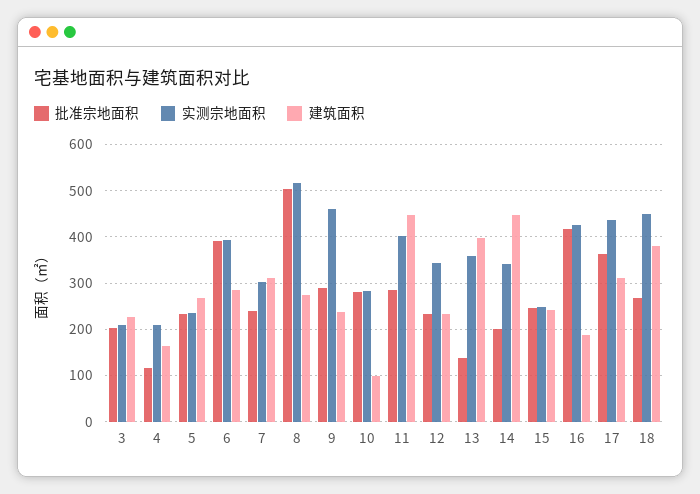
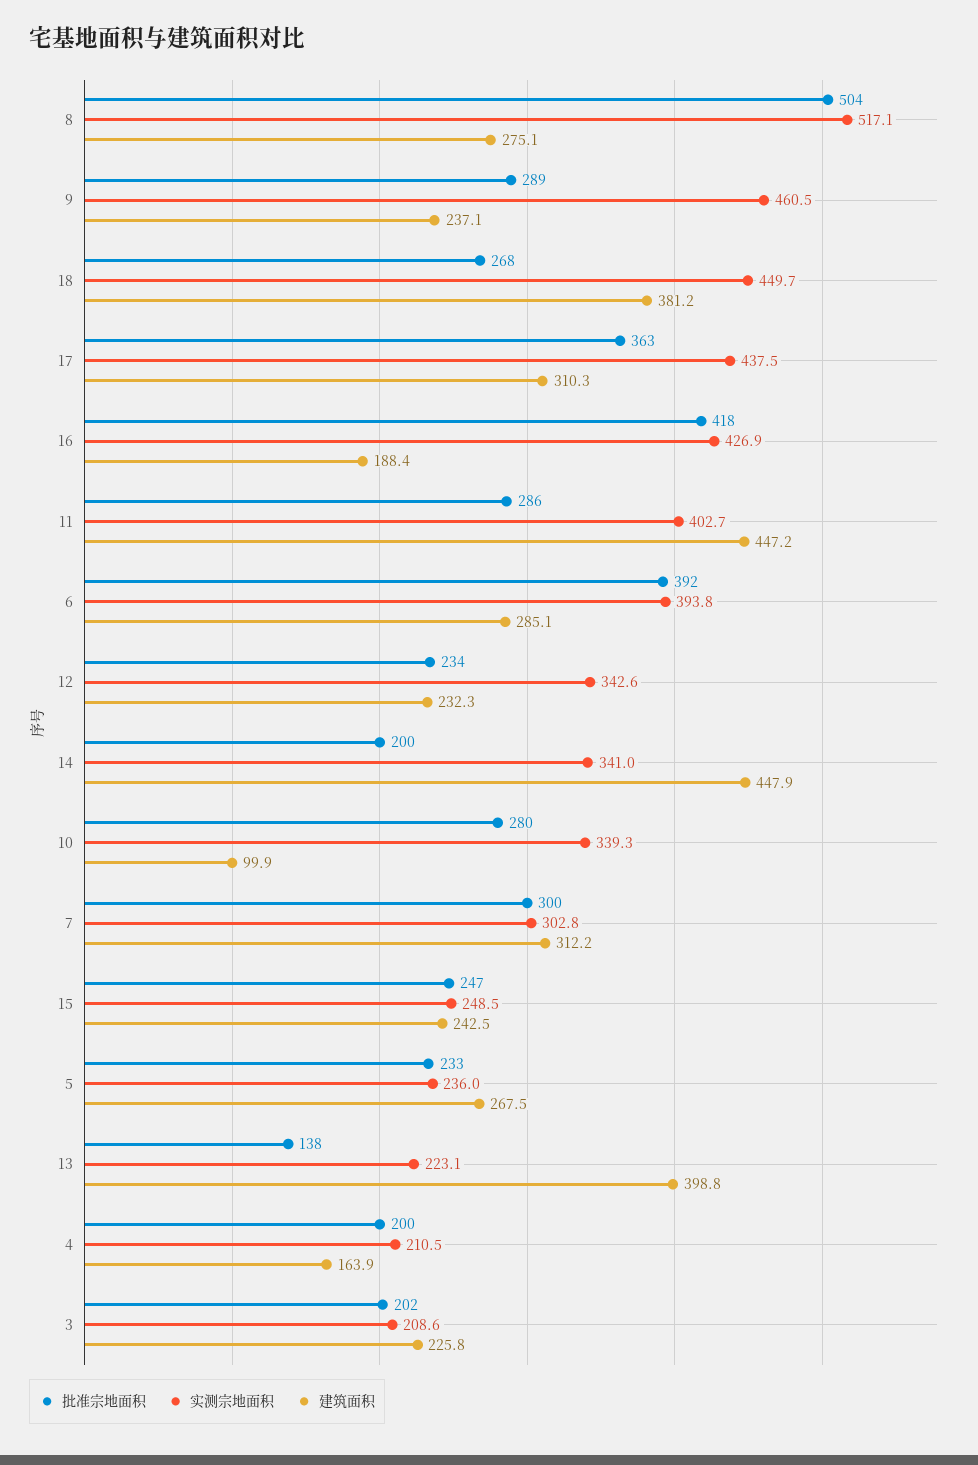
批准宗地面积, 4: 120 -> 200
批准宗地面积, 7: 240 -> 300
实测宗地面积, 10: 280 -> 339.3
实测宗地面积, 13: 360 -> 223.1

